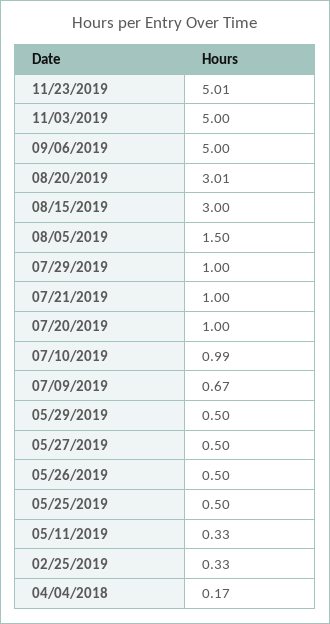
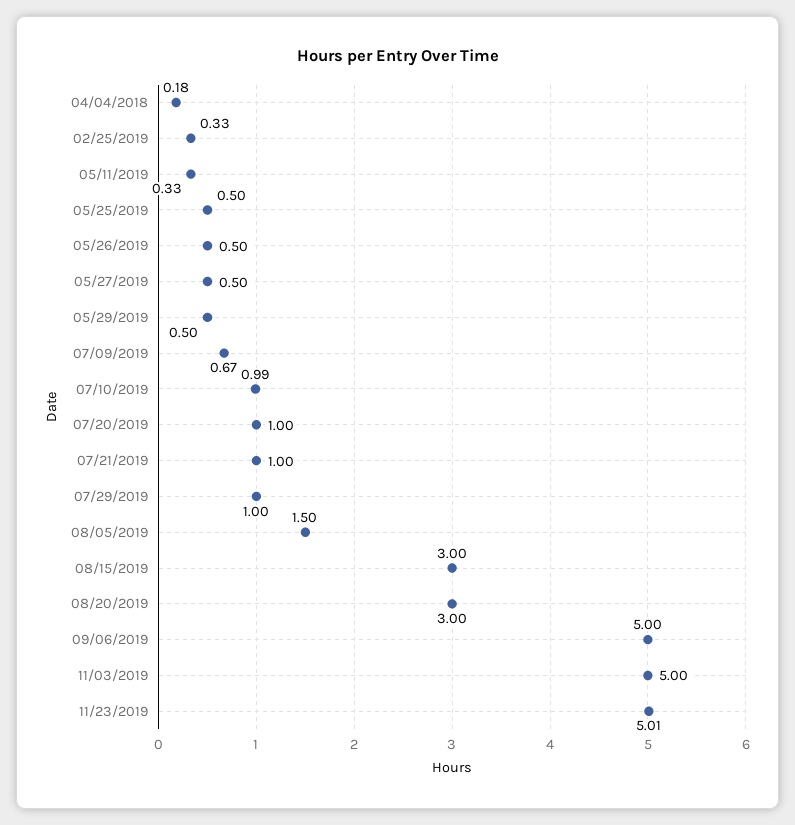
08/20/2019: 3.01 -> 3
04/04/2018: 0.17 -> 0.18

